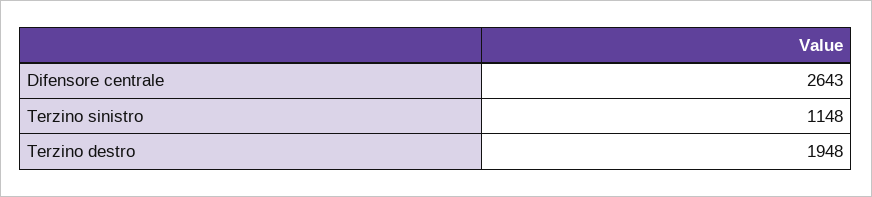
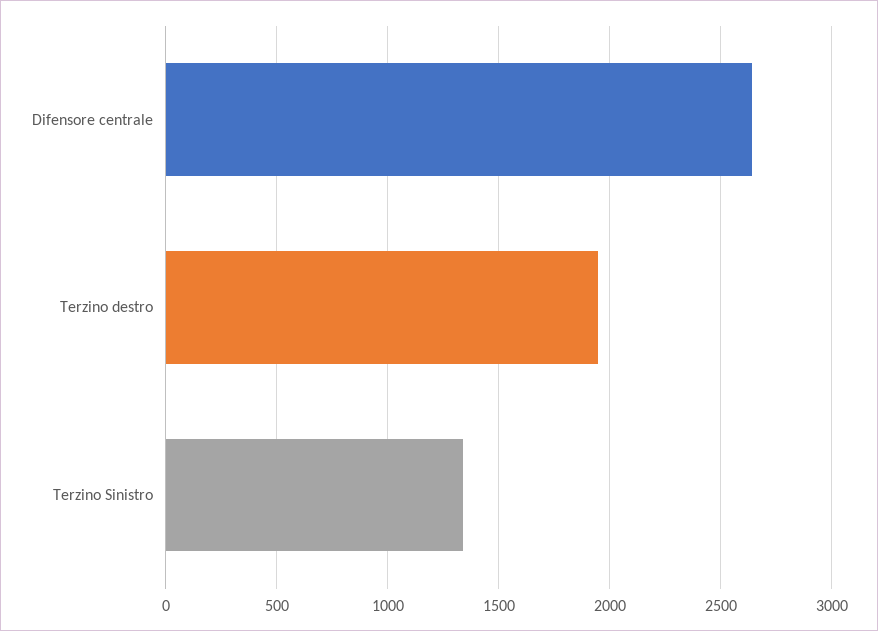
Terzino sinistro: 1148 -> 1350

